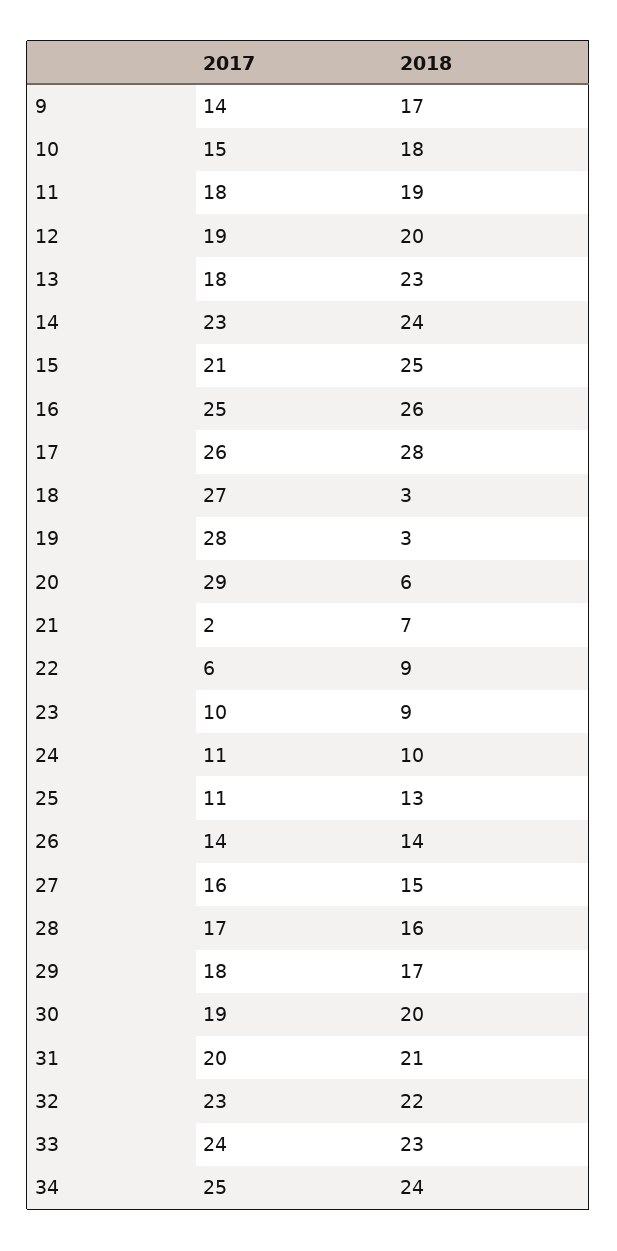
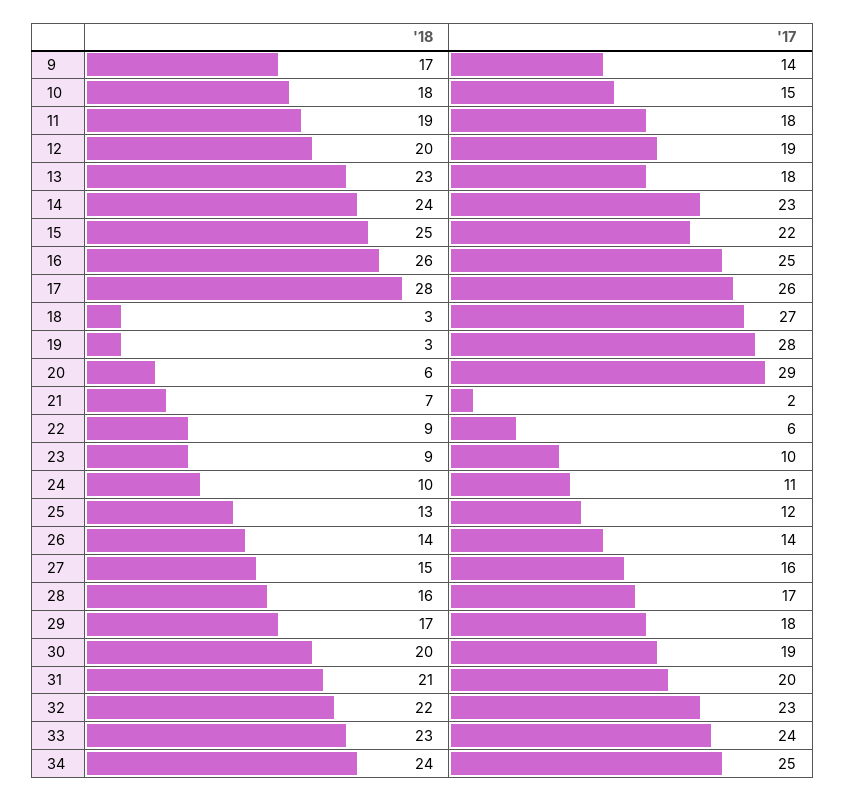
2017, 15: 21 -> 22
2017, 25: 11 -> 12

